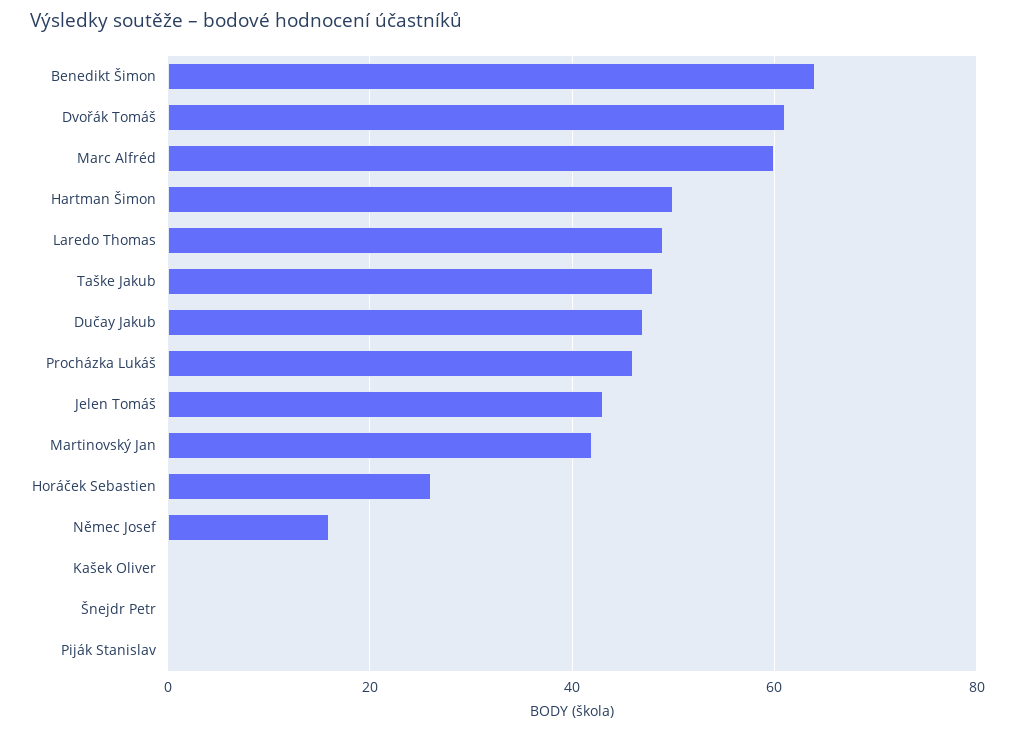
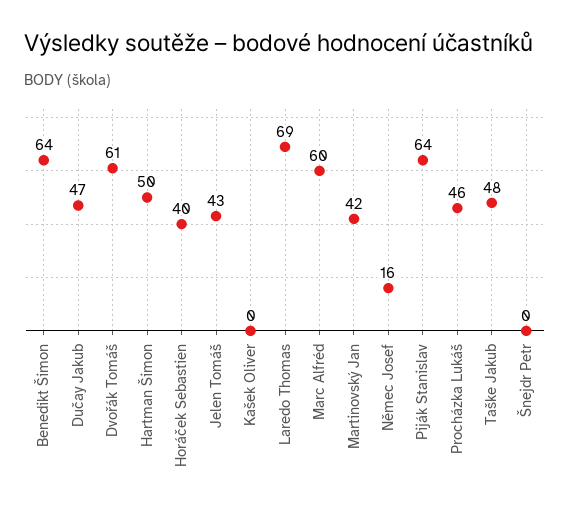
Laredo Thomas: 50 -> 69
Horáček Sebastien: 25 -> 40
Piják Stanislav: 0 -> 64

